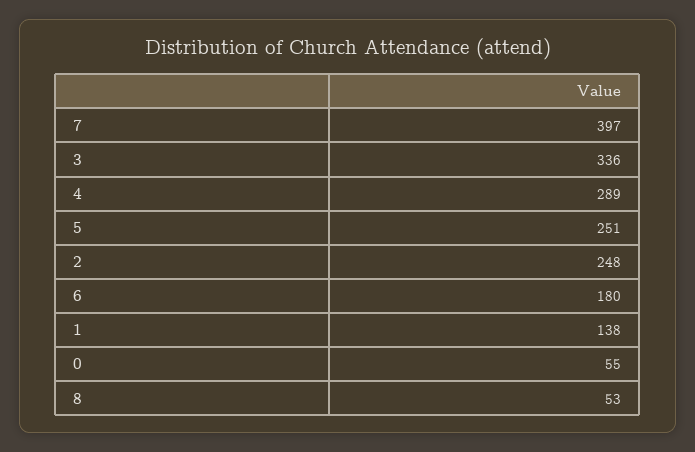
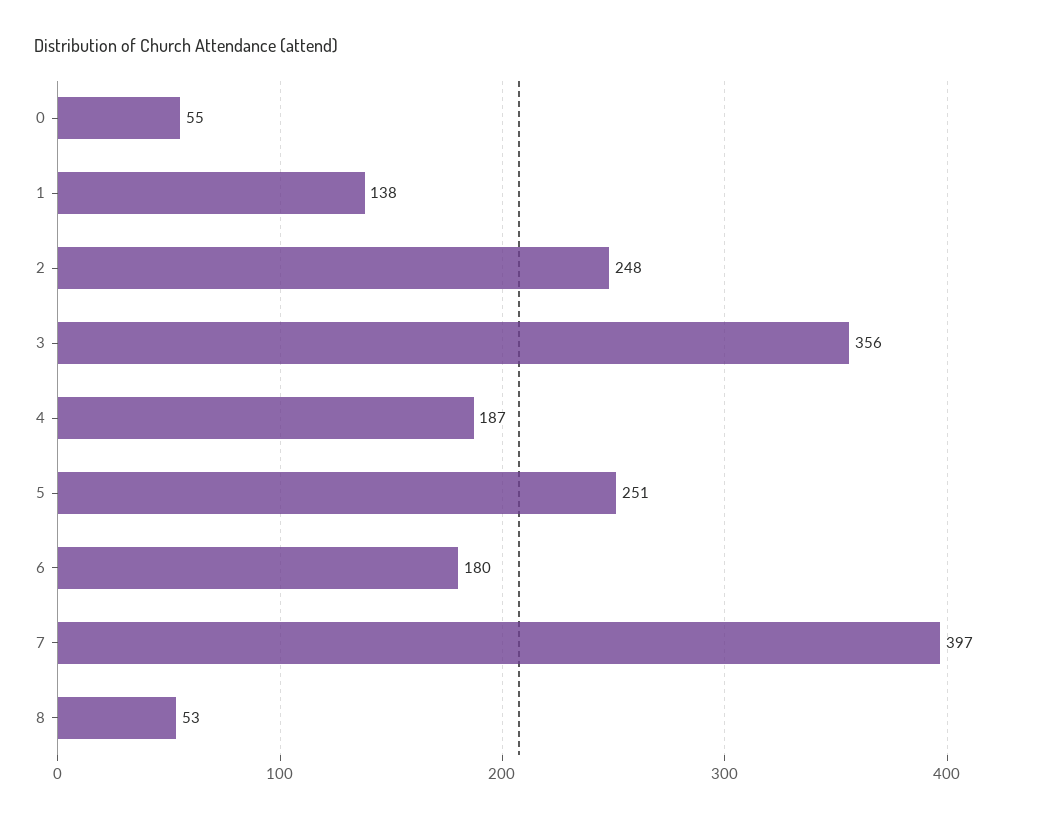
3: 336 -> 356
4: 289 -> 187

